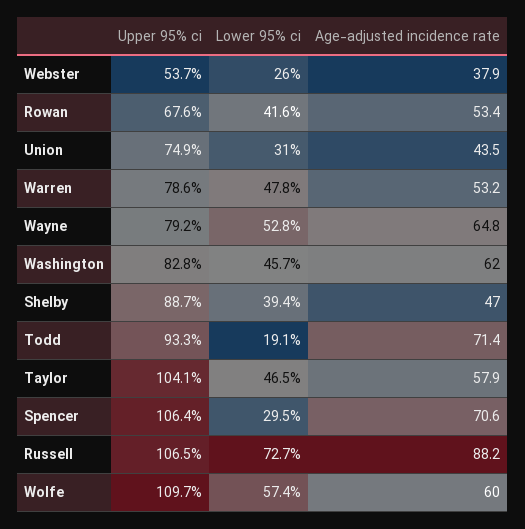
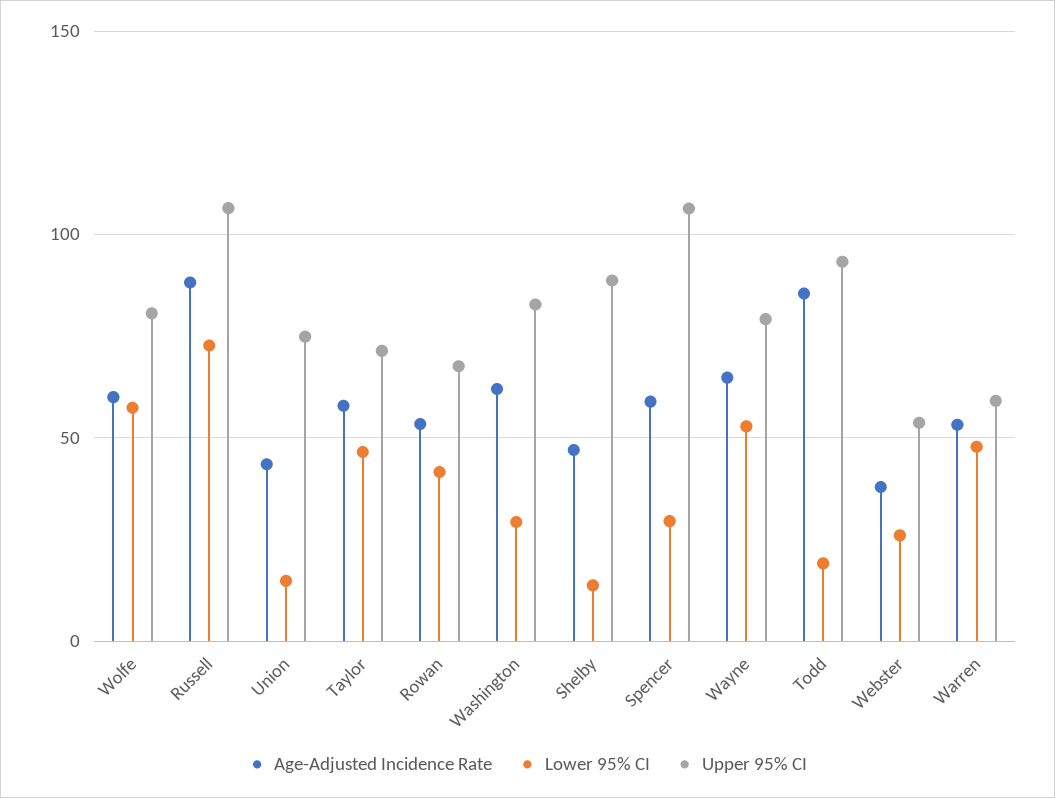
Lower 95% ci, Union: 31 -> 15
Upper 95% ci, Warren: 78.6 -> 60
Lower 95% ci, Washington: 45.7 -> 30
Lower 95% ci, Shelby: 39.4 -> 15
Age-adjusted incidence rate, Todd: 71.4 -> 85
Upper 95% ci, Taylor: 104.1 -> 70
Age-adjusted incidence rate, Spencer: 70.6 -> 60
Upper 95% ci, Wolfe: 109.7 -> 80

